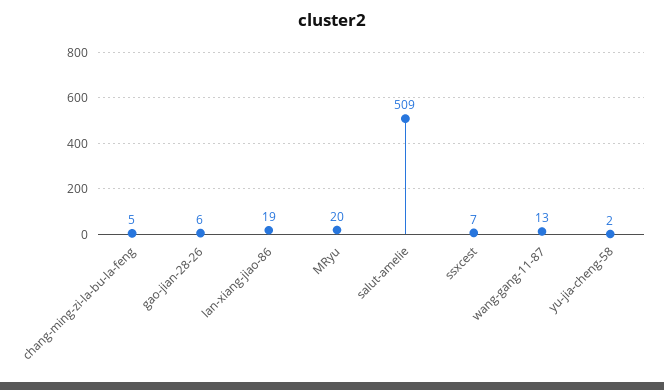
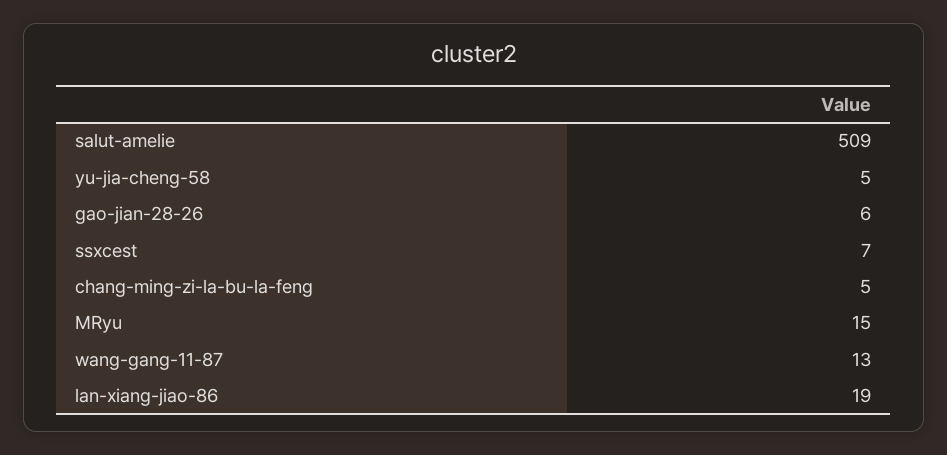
MRyu: 20 -> 15
yu-jia-cheng-58: 2 -> 5

